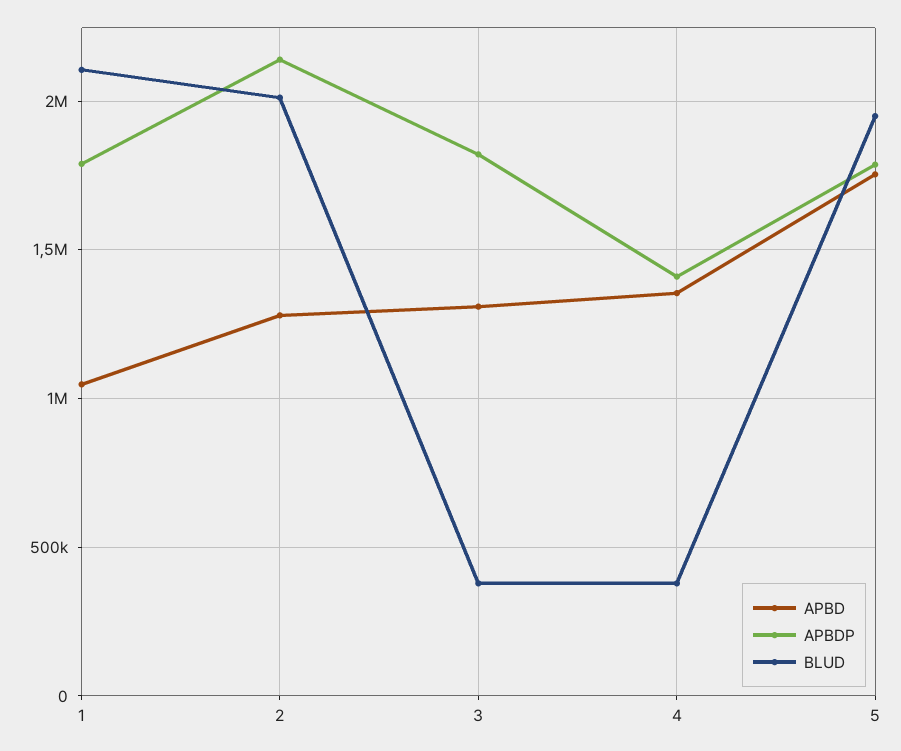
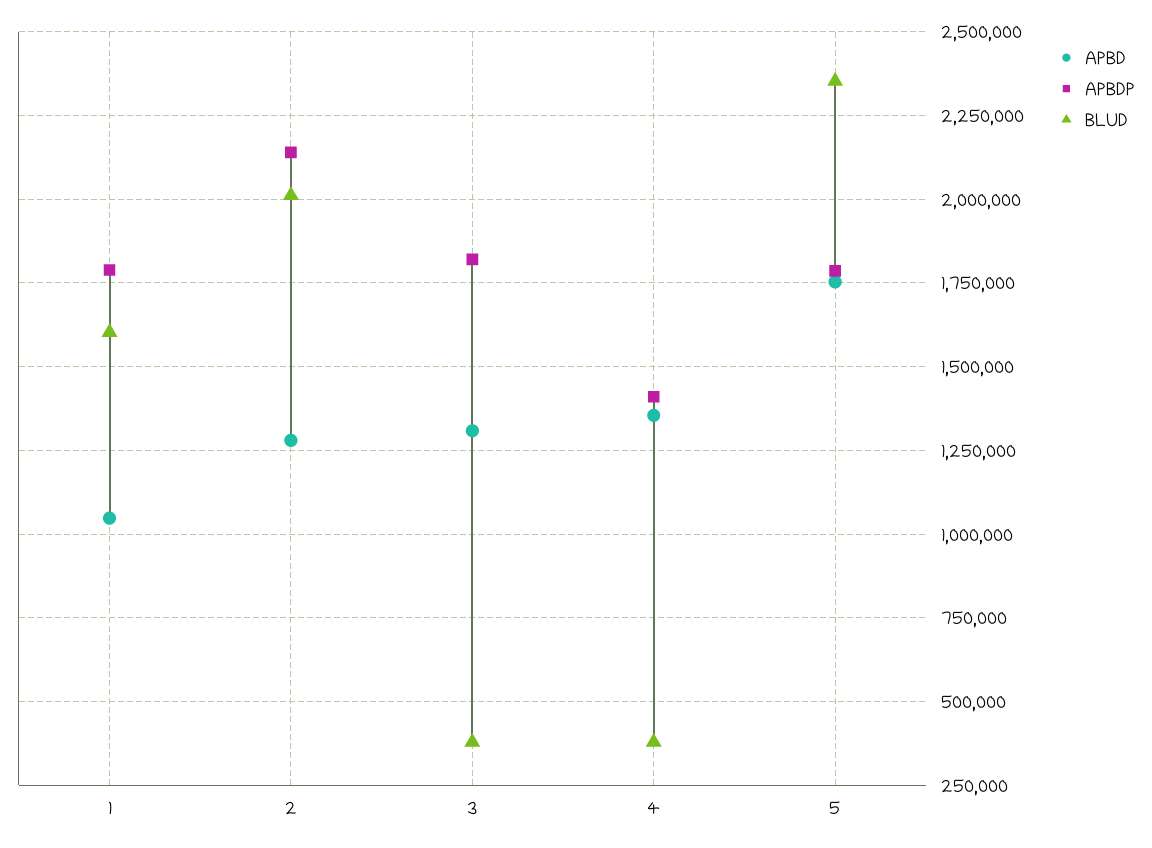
BLUD, 1: 2100000 -> 1600000
BLUD, 5: 1950000 -> 2350000

